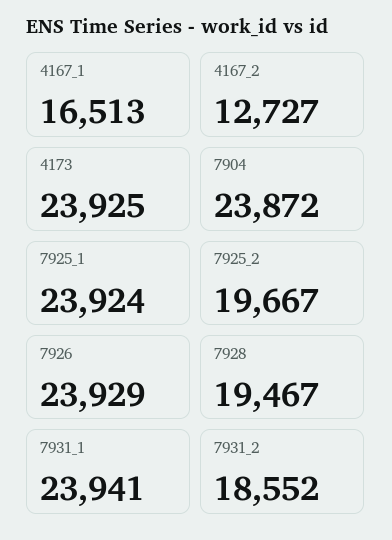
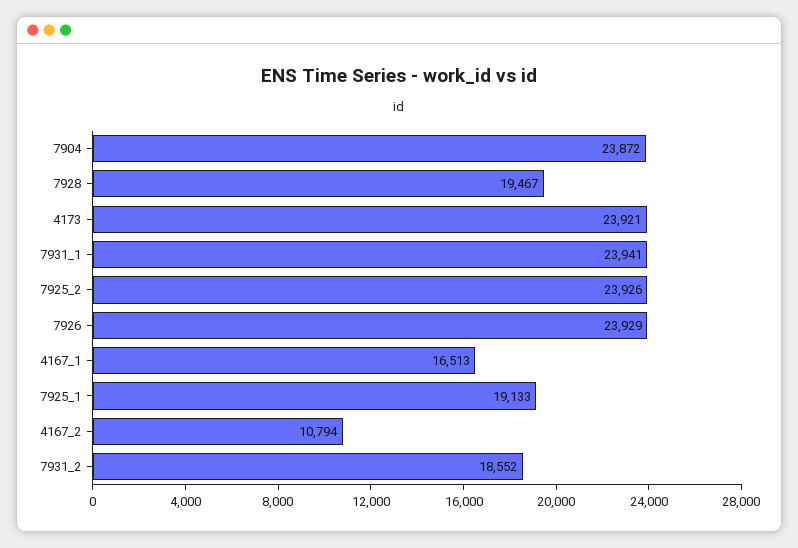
4167_2: 12727 -> 10794
4173: 23925 -> 23921
7925_1: 23924 -> 19133
7925_2: 19667 -> 23926

